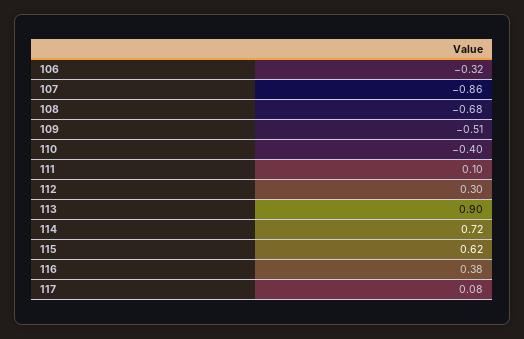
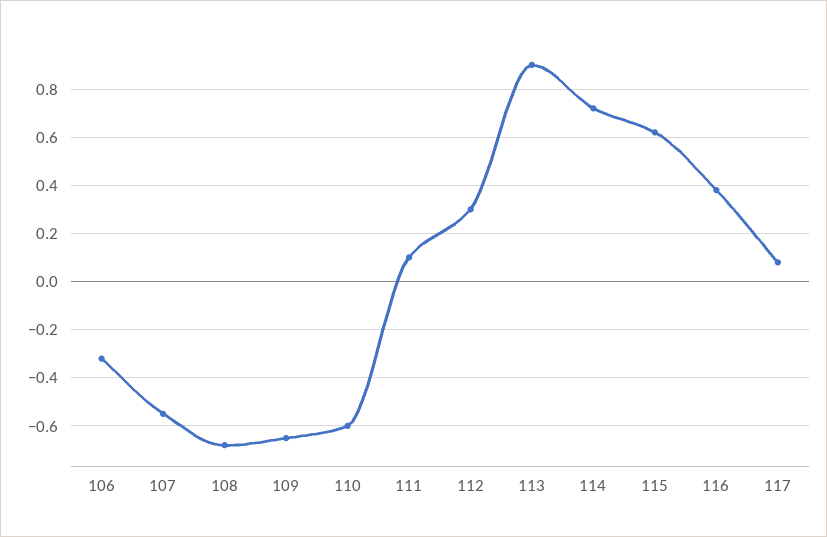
107: -0.86 -> -0.55
109: -0.51 -> -0.65
110: -0.4 -> -0.6

